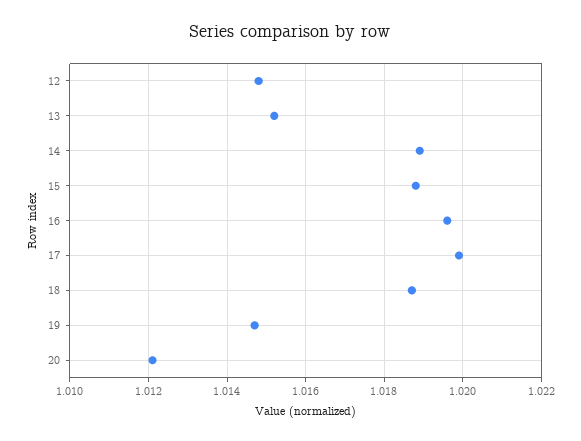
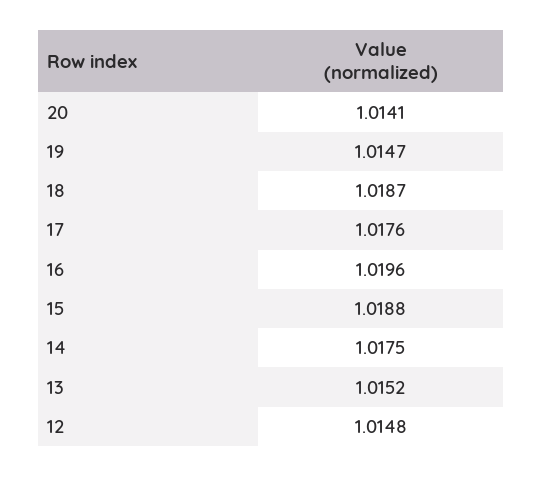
14: 1.019 -> 1.0175
17: 1.02 -> 1.0176
20: 1.012 -> 1.0141

